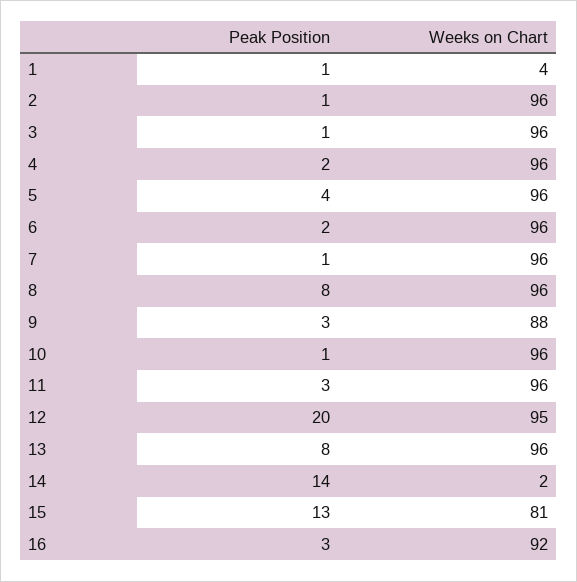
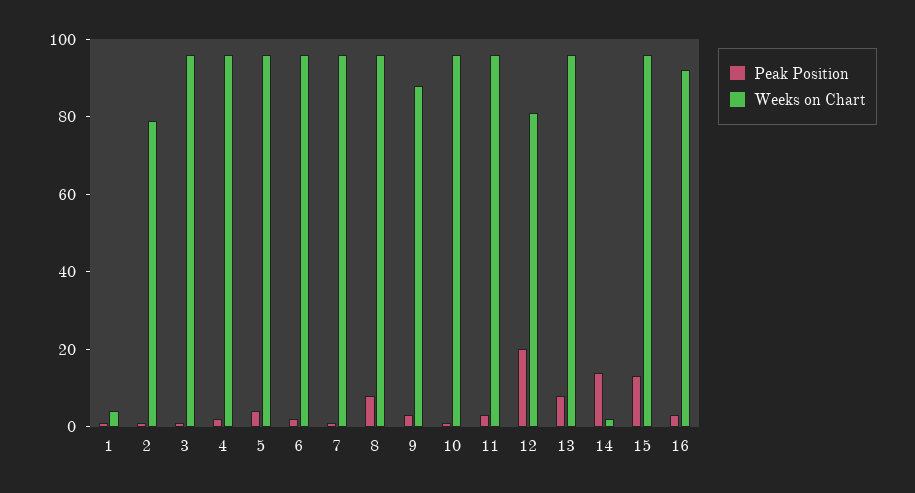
Weeks on Chart, 2: 96 -> 80
Weeks on Chart, 12: 95 -> 80
Weeks on Chart, 15: 81 -> 95

